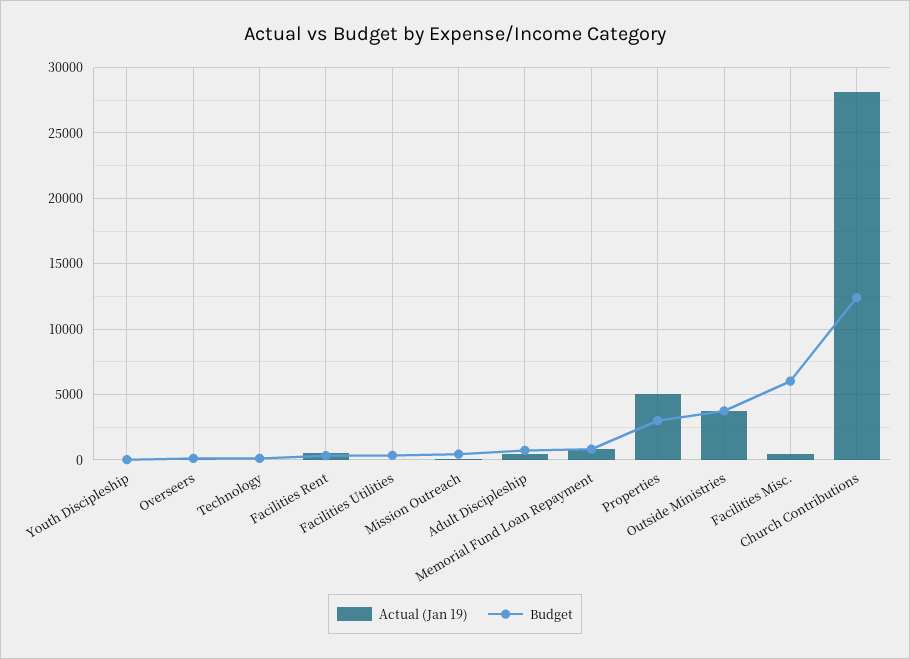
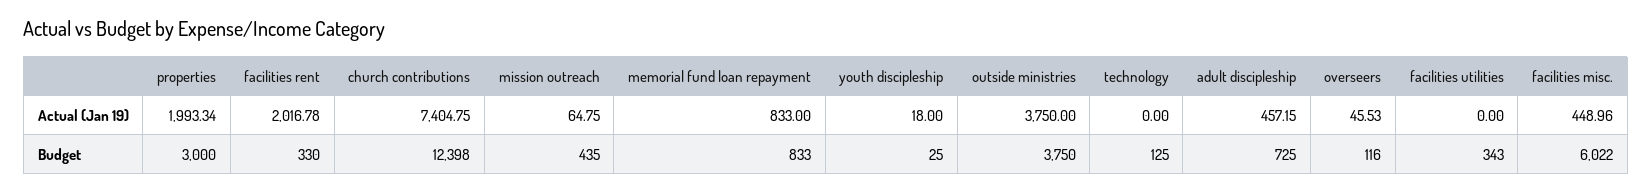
Actual (Jan 19), Facilities Rent: 500 -> 2016.78
Actual (Jan 19), Properties: 5000 -> 1993.34
Actual (Jan 19), Church Contributions: 28000 -> 7404.75

